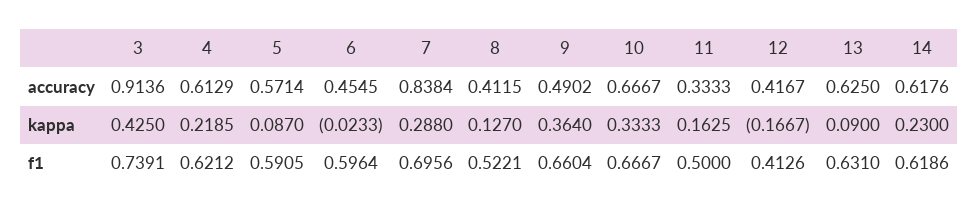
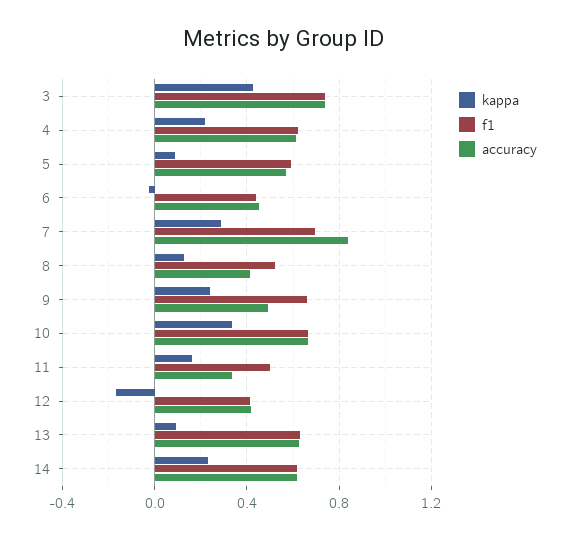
accuracy, 3: 0.9136 -> 0.75
kappa, 9: 0.364 -> 0.25
f1, 6: 0.5964 -> 0.45

